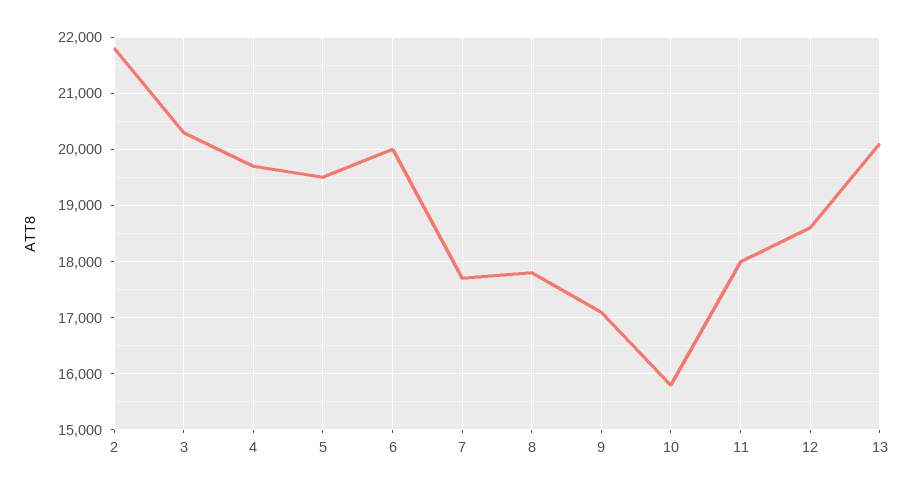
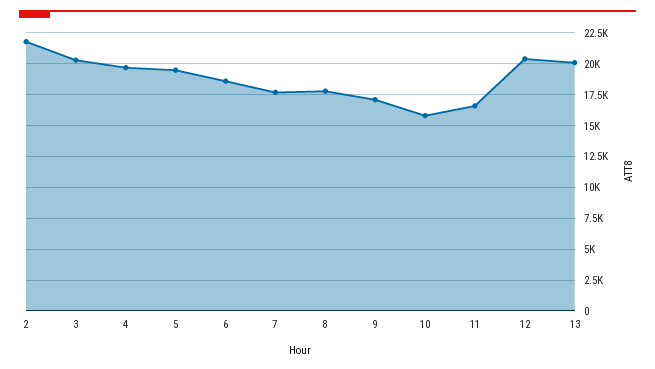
6: 20000 -> 18500
11: 18000 -> 16500
12: 18600 -> 20500

